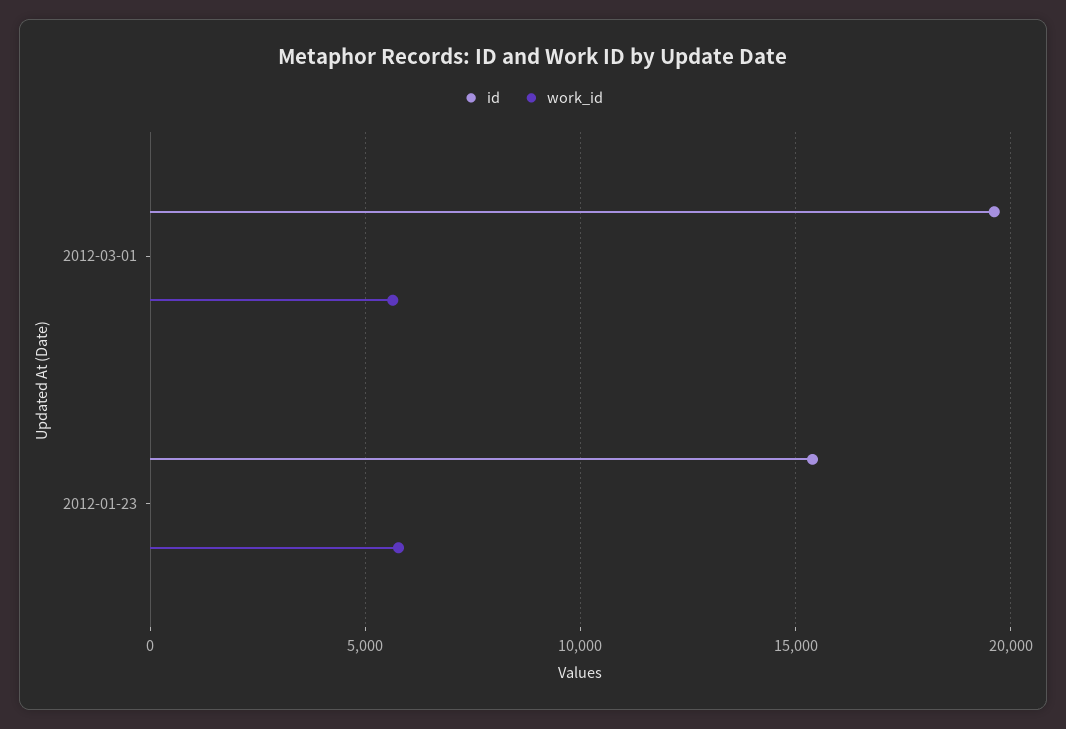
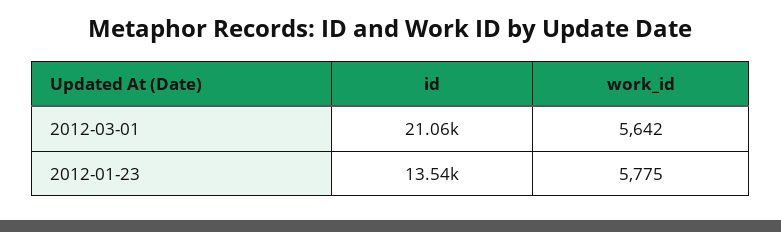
id, 2012-03-01: 19500 -> 21060
id, 2012-01-23: 15500 -> 13540

